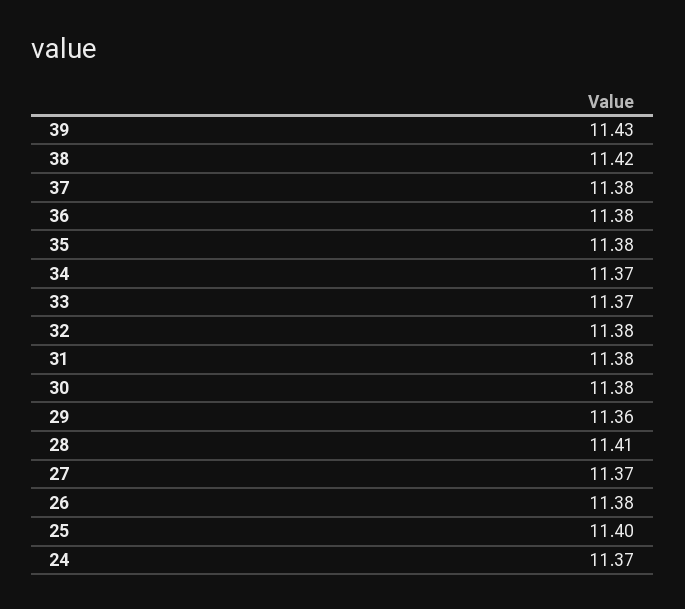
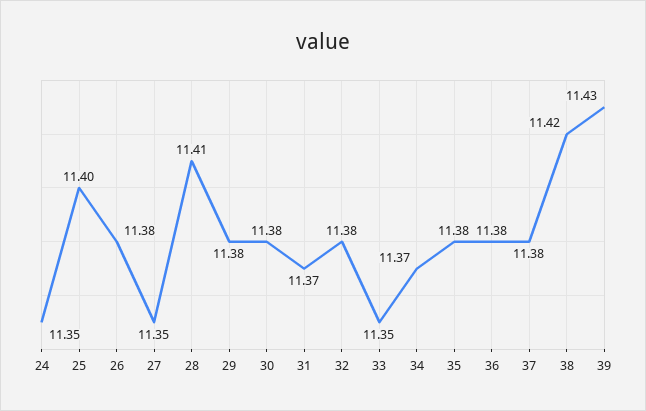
33: 11.37 -> 11.35
31: 11.38 -> 11.37
29: 11.36 -> 11.38
27: 11.37 -> 11.35
24: 11.37 -> 11.35

